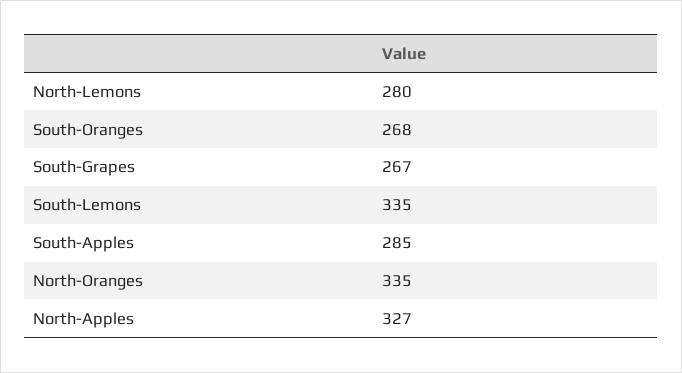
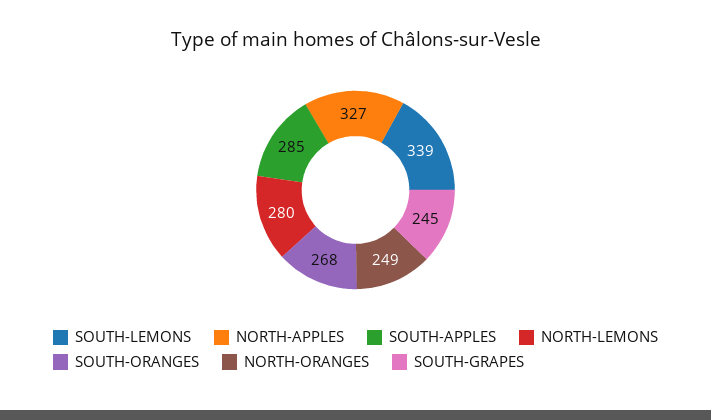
South-Grapes: 267 -> 245
South-Lemons: 335 -> 339
North-Oranges: 335 -> 249

